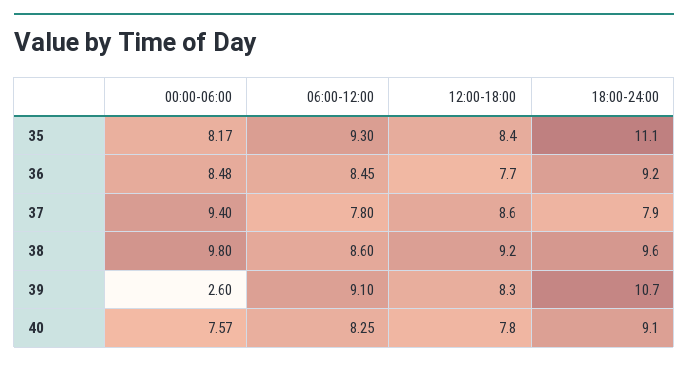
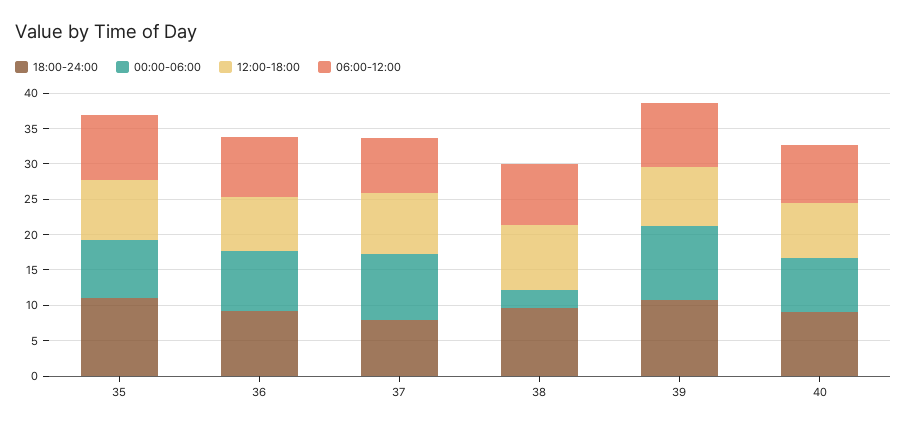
00:00-06:00, 38: 9.8 -> 2.5
00:00-06:00, 39: 2.6 -> 10

